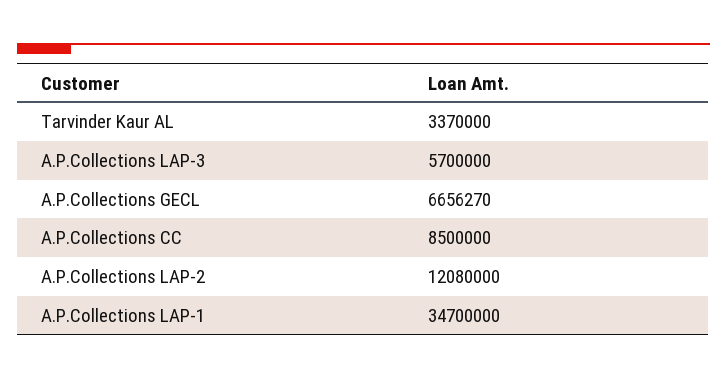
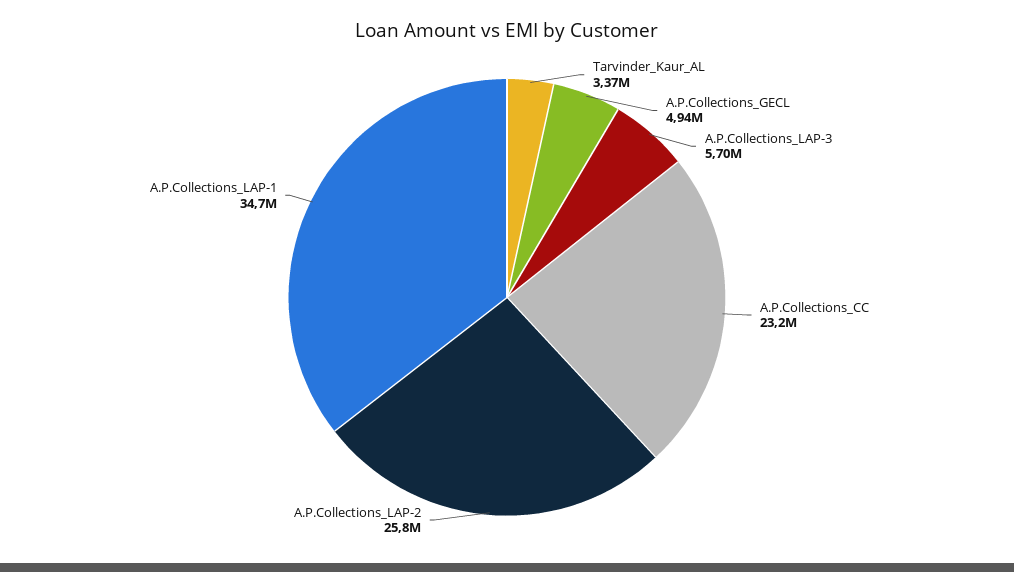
A.P.Collections GECL: 6656270 -> 4940000
A.P.Collections CC: 8500000 -> 23200000
A.P.Collections LAP-2: 12080000 -> 25800000

